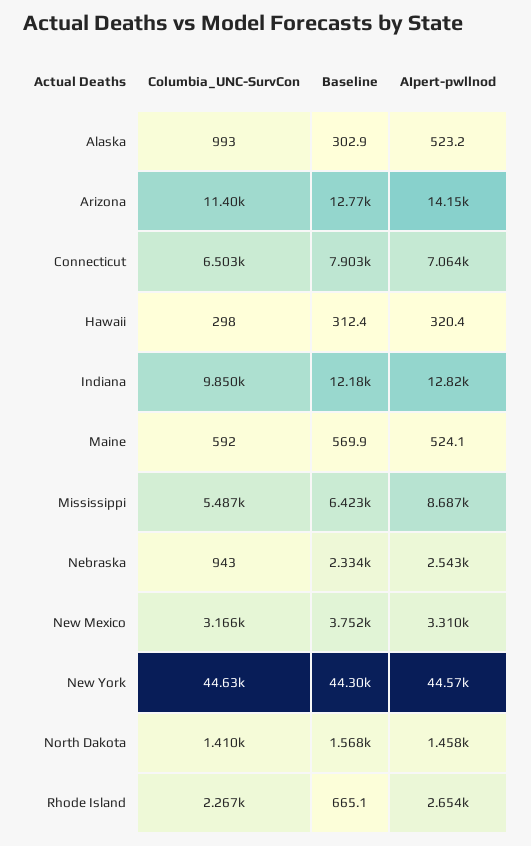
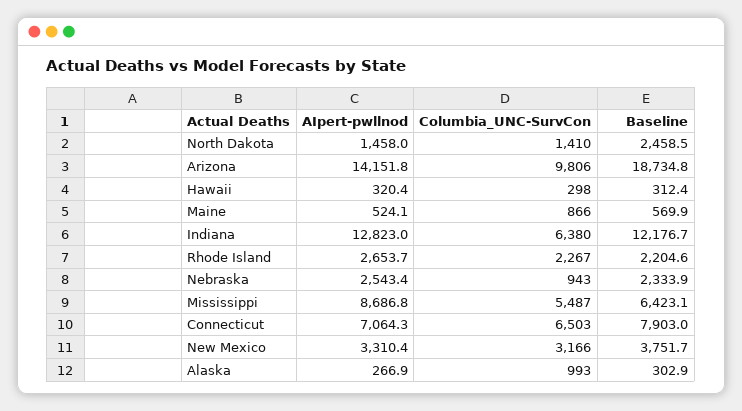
AIpert-pwllnod, Alaska: 523.2 -> 266.9
Columbia_UNC-SurvCon, Arizona: 11400 -> 9806
Baseline, Arizona: 12770 -> 18734.8
Columbia_UNC-SurvCon, Indiana: 9850 -> 6380
Columbia_UNC-SurvCon, Maine: 592 -> 866
Columbia_UNC-SurvCon, New York: 44630 -> none
Baseline, New York: 44300 -> none
AIpert-pwllnod, New York: 44570 -> none
Baseline, North Dakota: 1568 -> 2458.5
Baseline, Rhode Island: 665.1 -> 2204.6

